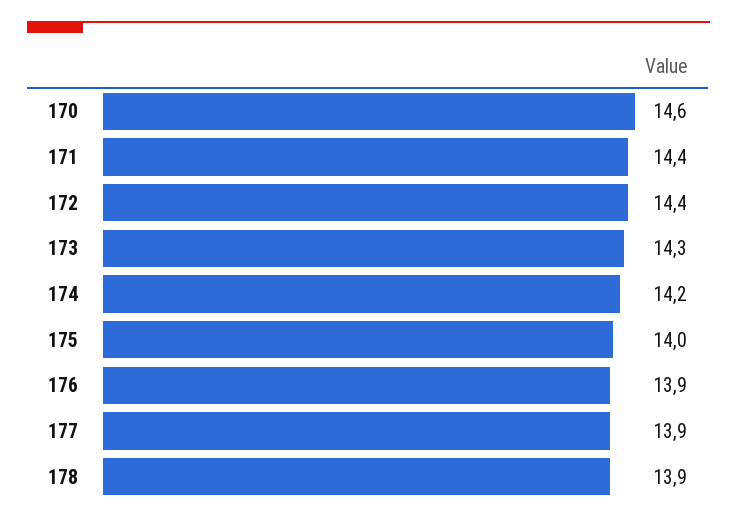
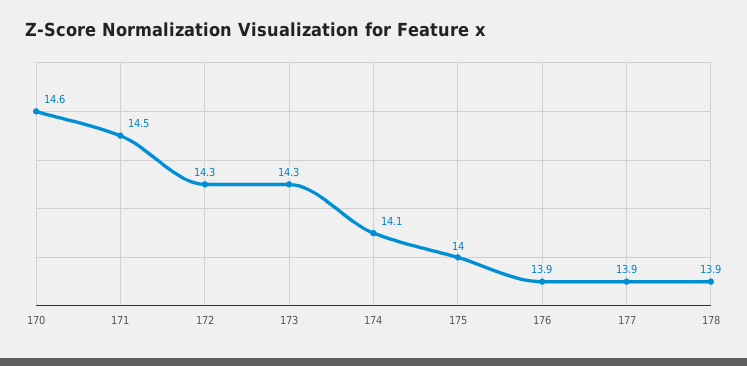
171: 14.4 -> 14.5
172: 14.4 -> 14.3
174: 14.2 -> 14.1

